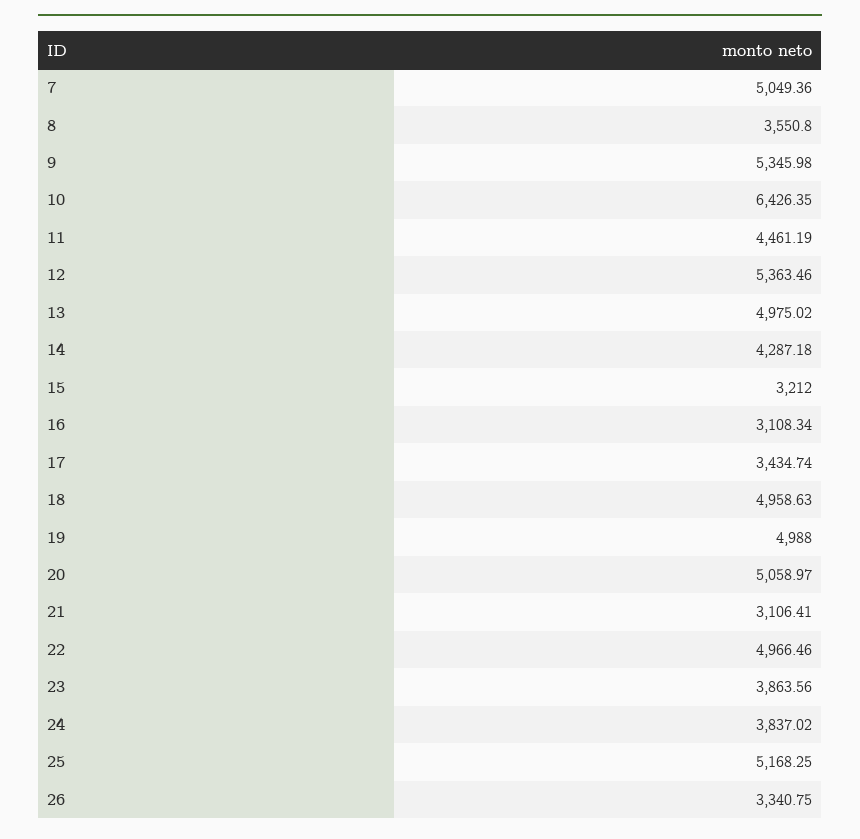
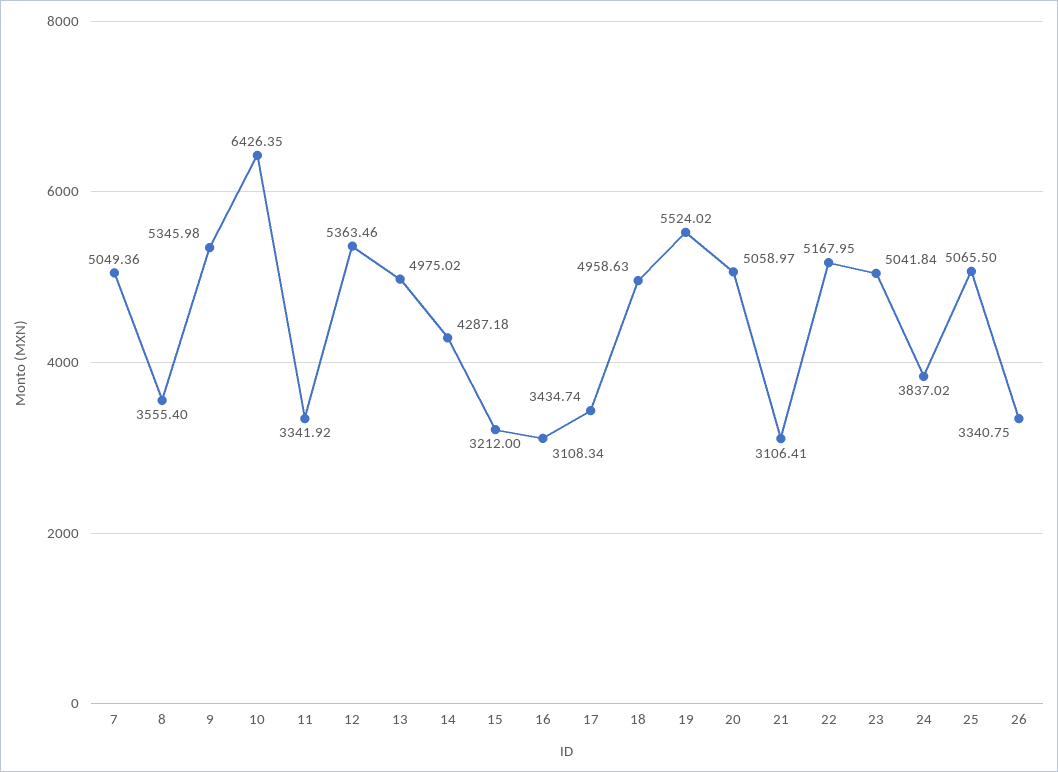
8: 3550.8 -> 3555.4
11: 4461.19 -> 3341.92
19: 4988 -> 5524.02
22: 4966.46 -> 5167.95
23: 3863.56 -> 5041.84
25: 5168.25 -> 5065.5

